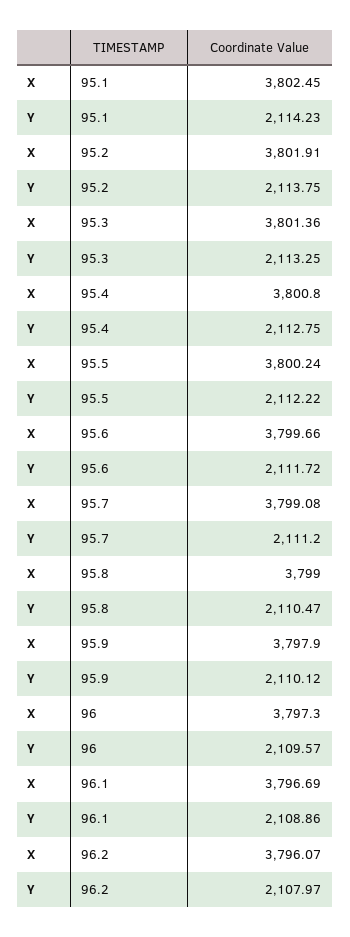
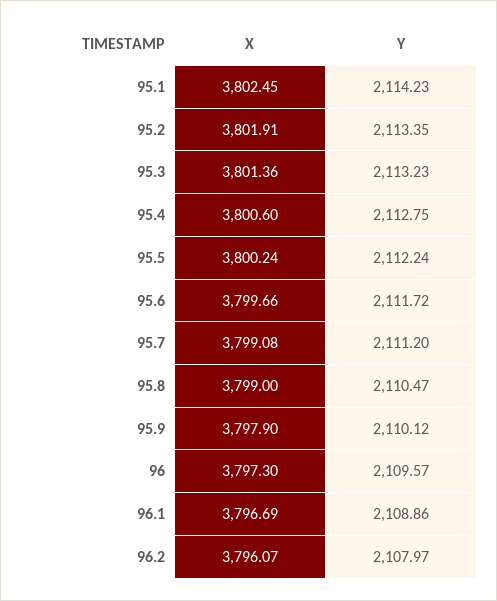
Y, 95.2: 2113.75 -> 2113.35
Y, 95.3: 2113.25 -> 2113.23
X, 95.4: 3800.8 -> 3800.6
Y, 95.5: 2112.22 -> 2112.24

